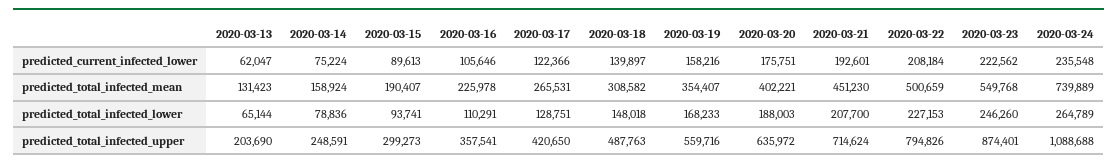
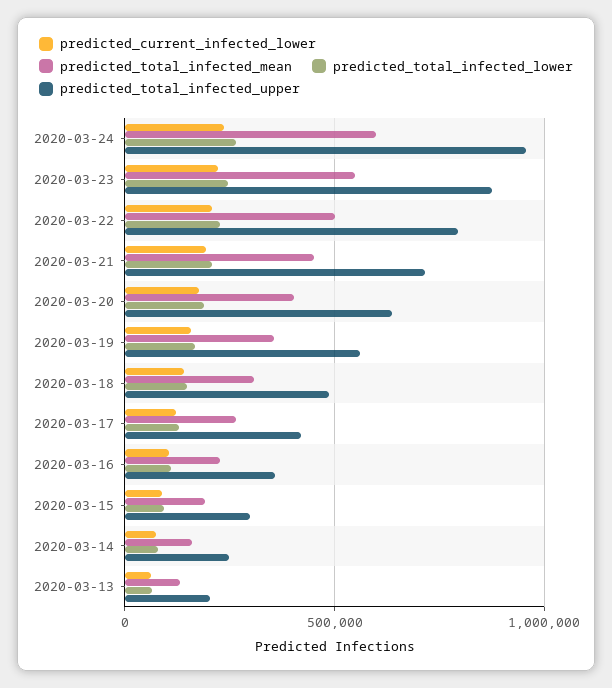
predicted_total_infected_mean, 2020-03-24: 739889 -> 600000
predicted_total_infected_upper, 2020-03-24: 1088688 -> 950000

